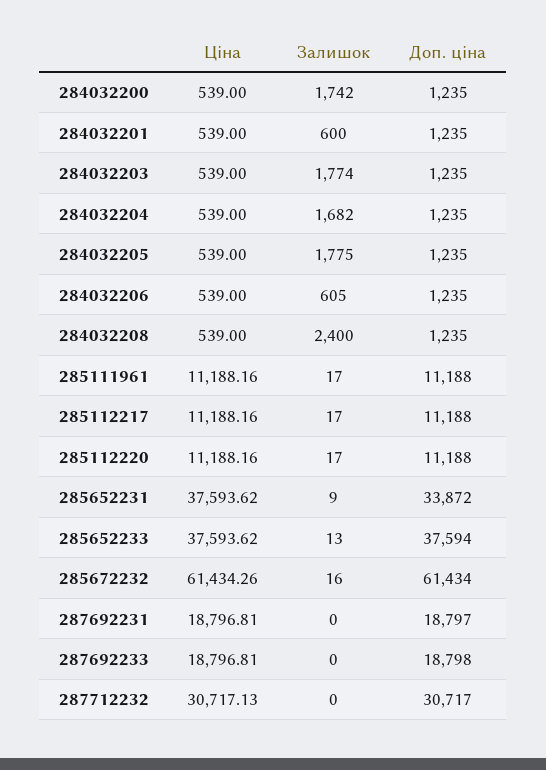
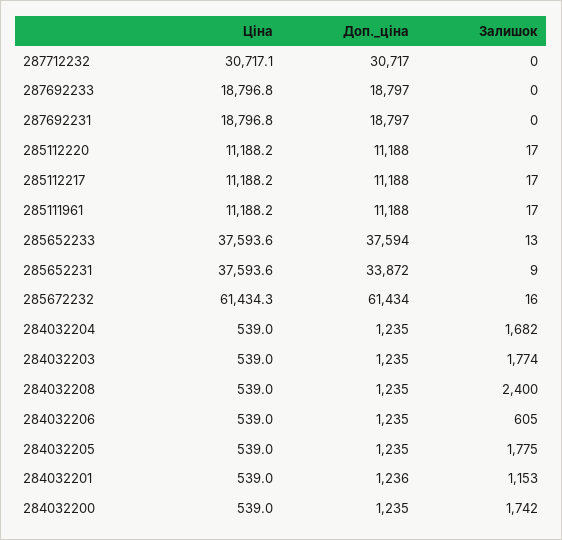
Залишок, 284032201: 600 -> 1153
Доп. ціна, 284032201: 1235 -> 1236
Доп. ціна, 287692233: 18798 -> 18797

